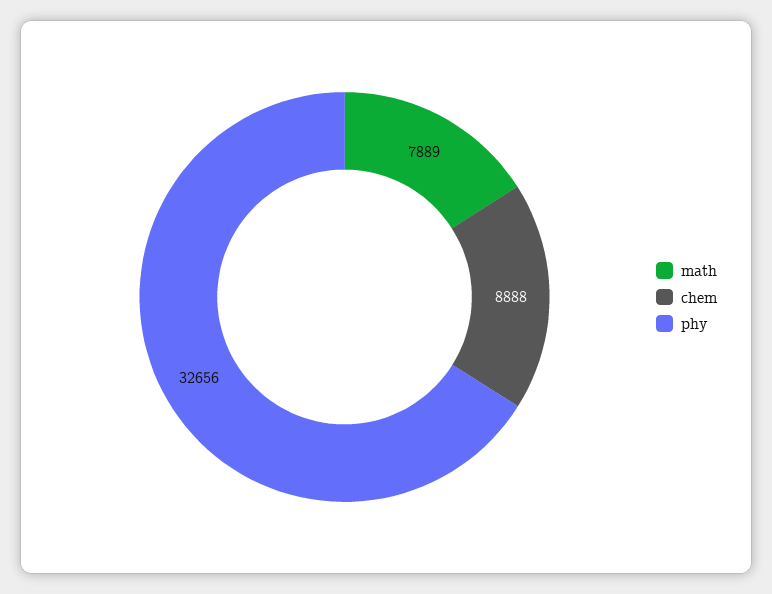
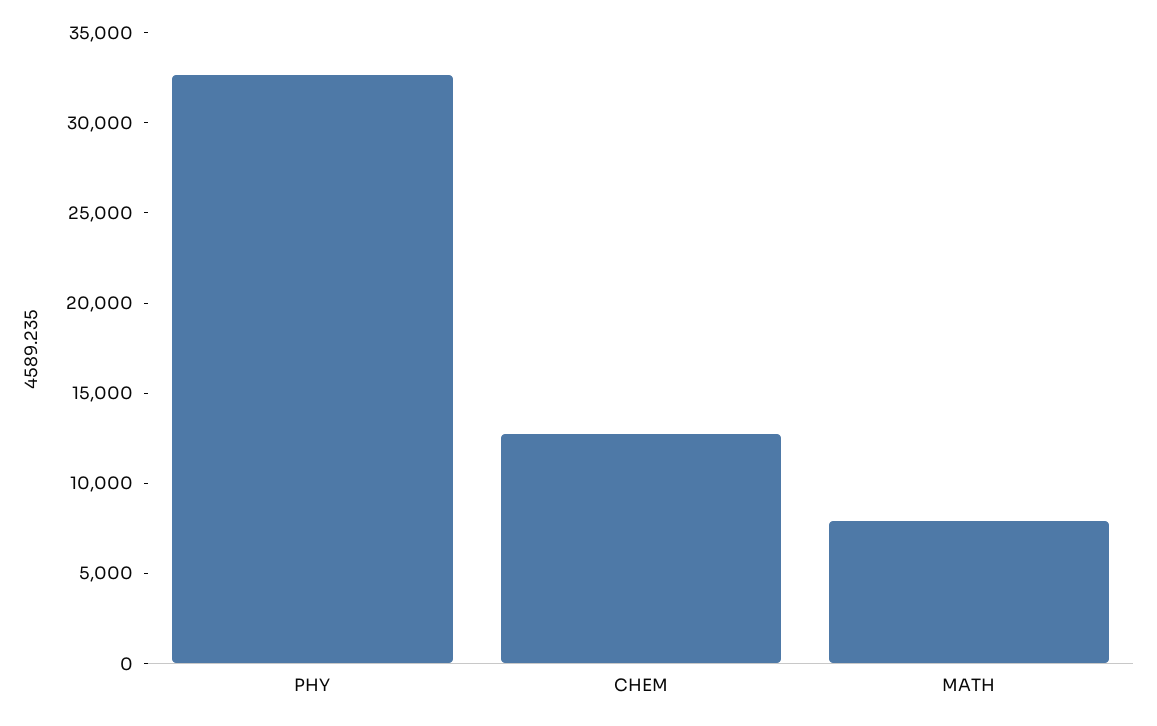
chem: 8888 -> 13000

